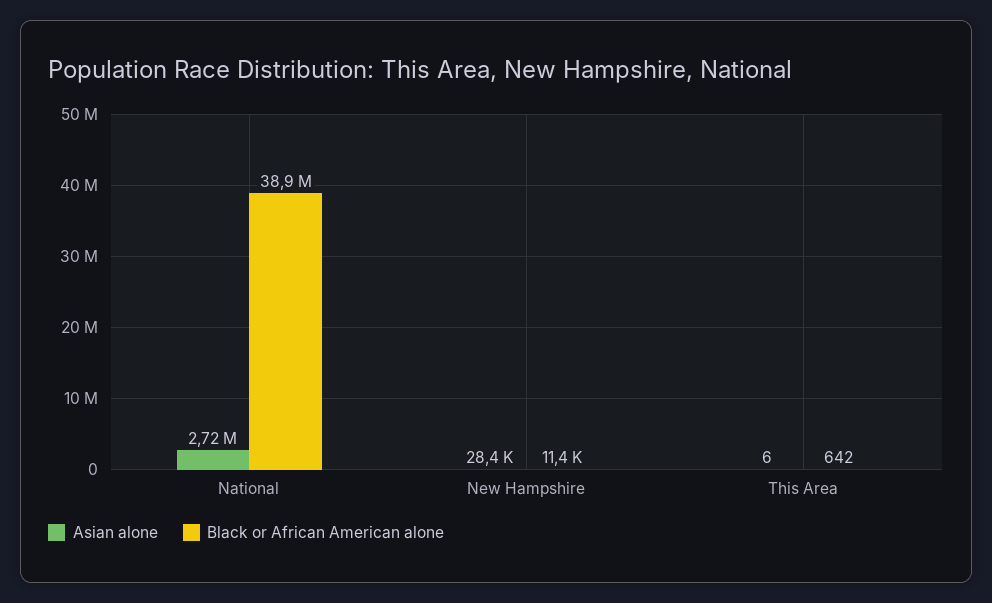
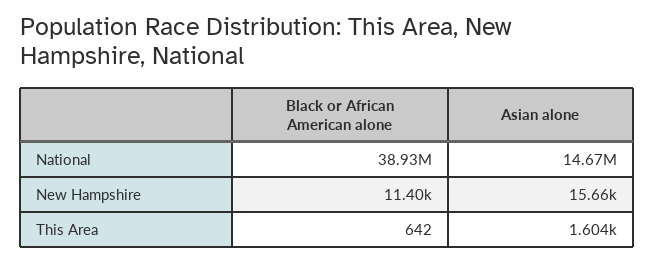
Asian alone, National: 2720000 -> 14670000
Asian alone, New Hampshire: 28400 -> 15660
Asian alone, This Area: 6 -> 1604

